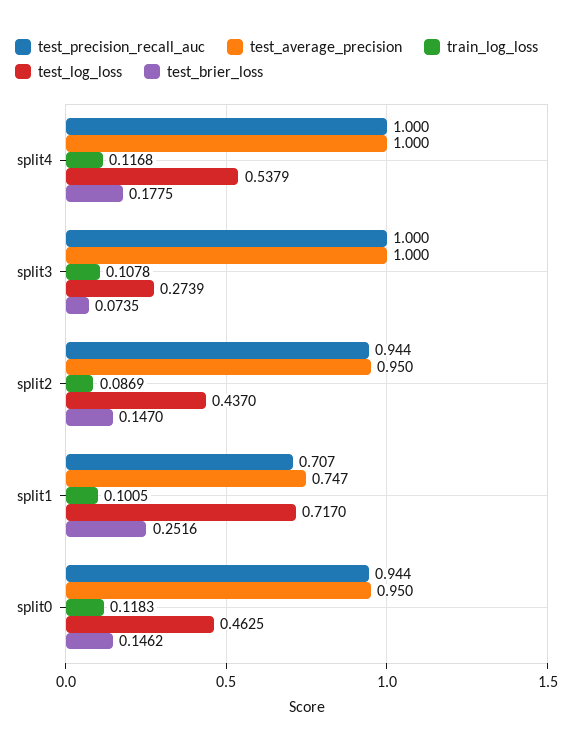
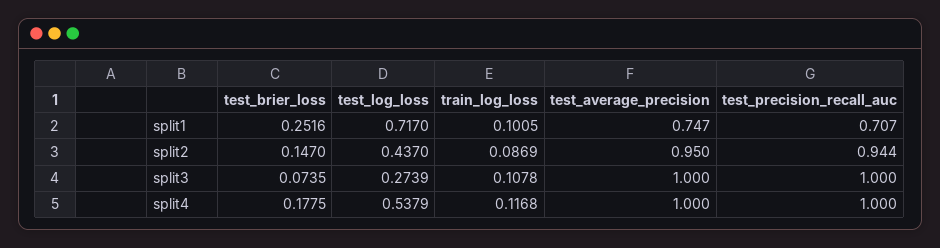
test_precision_recall_auc, split0: 0.944 -> none
test_average_precision, split0: 0.95 -> none
train_log_loss, split0: 0.1183 -> none
test_log_loss, split0: 0.4625 -> none
test_brier_loss, split0: 0.1462 -> none

